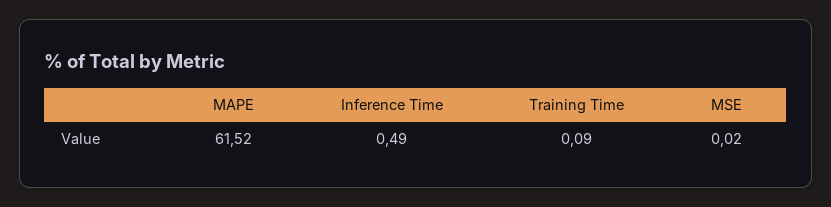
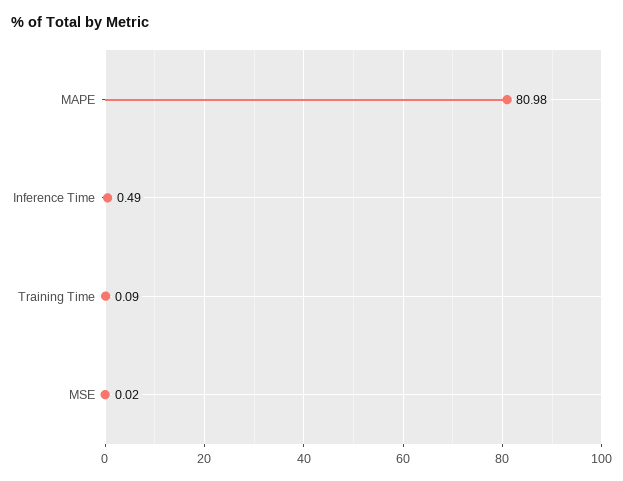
MAPE: 61.52 -> 80.98

